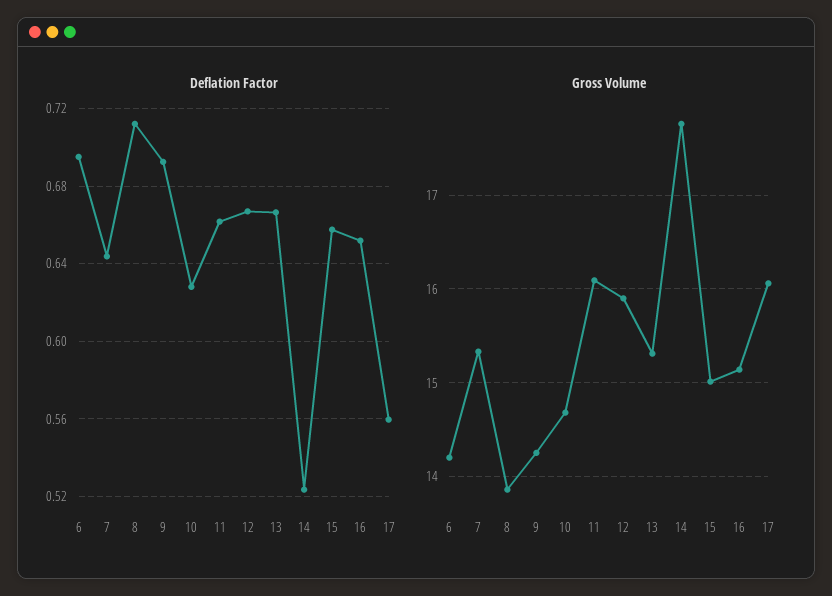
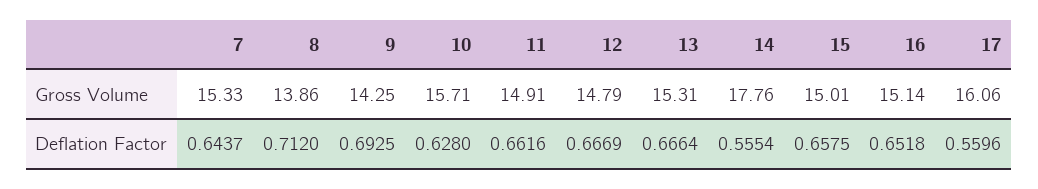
Deflation Factor, 6: 0.695 -> none
Deflation Factor, 14: 0.525 -> 0.5554
Gross Volume, 6: 14.2 -> none
Gross Volume, 10: 14.7 -> 15.71
Gross Volume, 11: 16.1 -> 14.91
Gross Volume, 12: 15.9 -> 14.79

